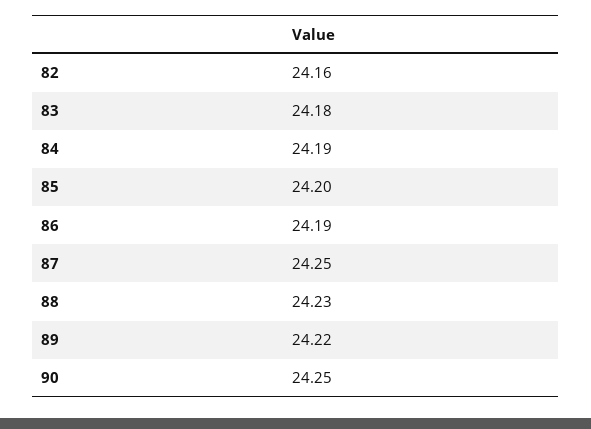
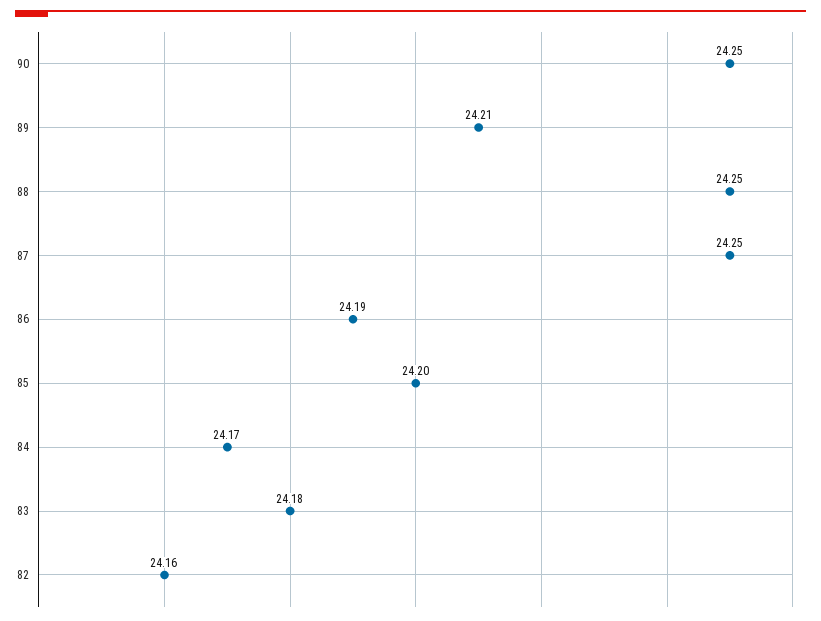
84: 24.19 -> 24.17
88: 24.23 -> 24.25
89: 24.22 -> 24.21

